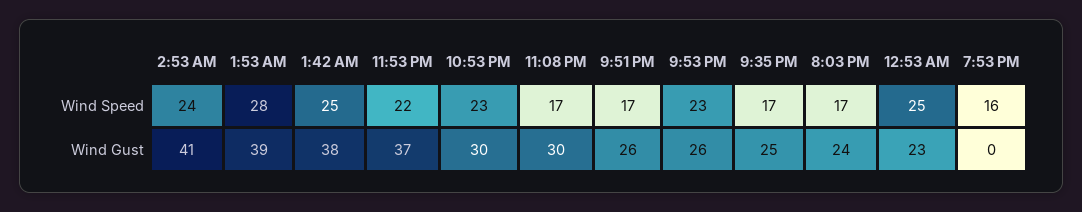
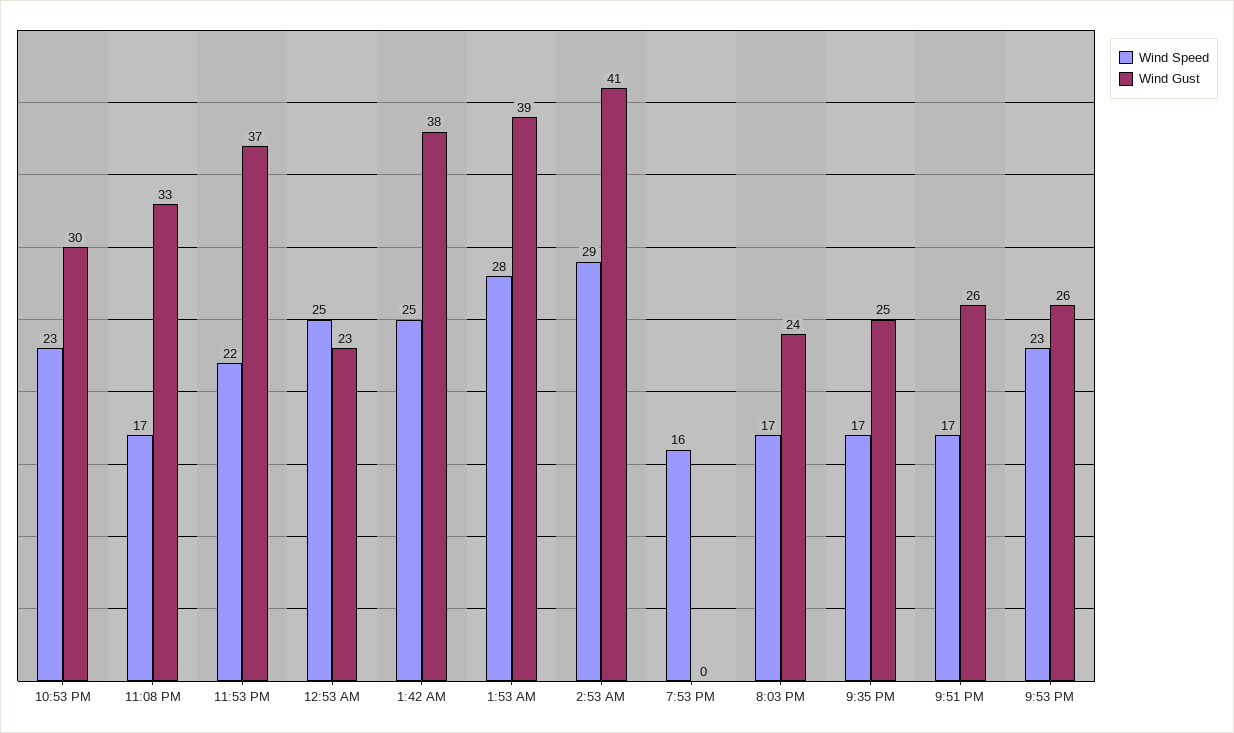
Wind Speed, 2:53 AM: 24 -> 29
Wind Gust, 11:08 PM: 30 -> 33

